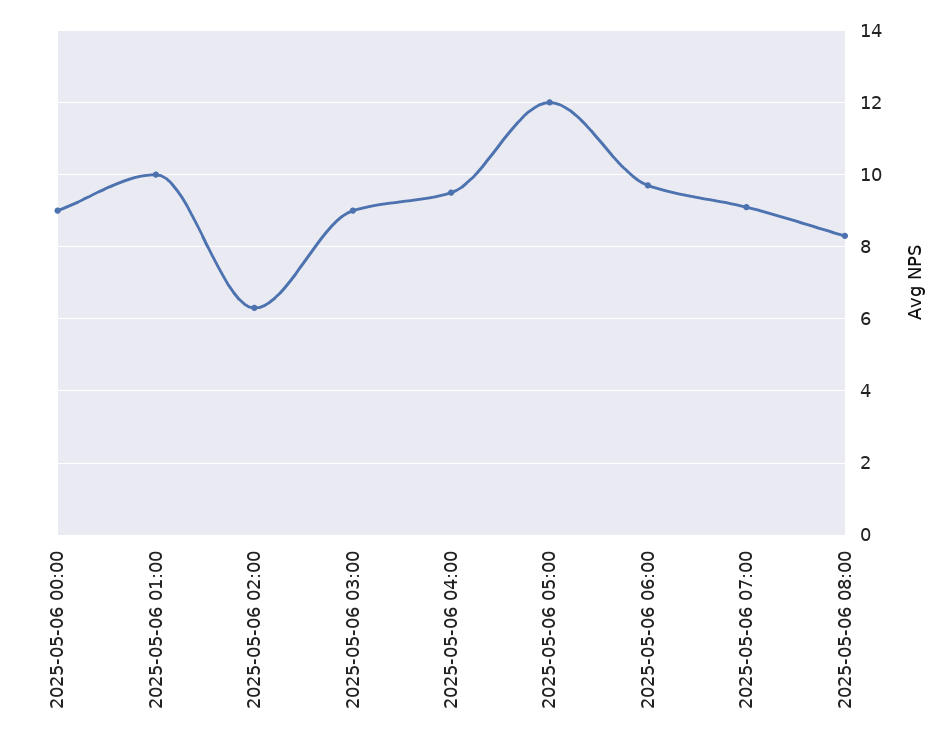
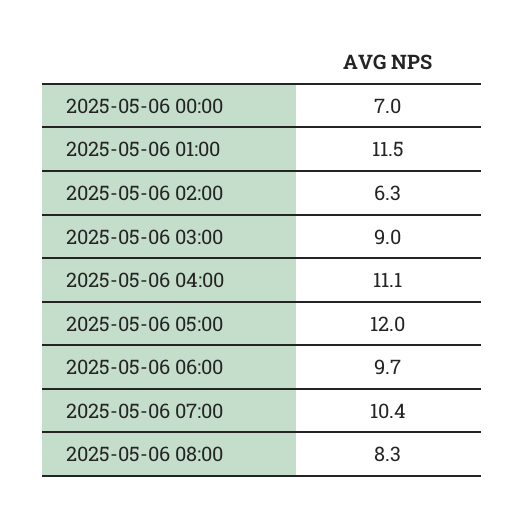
2025-05-06 00:00: 9 -> 7
2025-05-06 01:00: 10 -> 11.5
2025-05-06 04:00: 9.5 -> 11.1
2025-05-06 07:00: 9 -> 10.4

